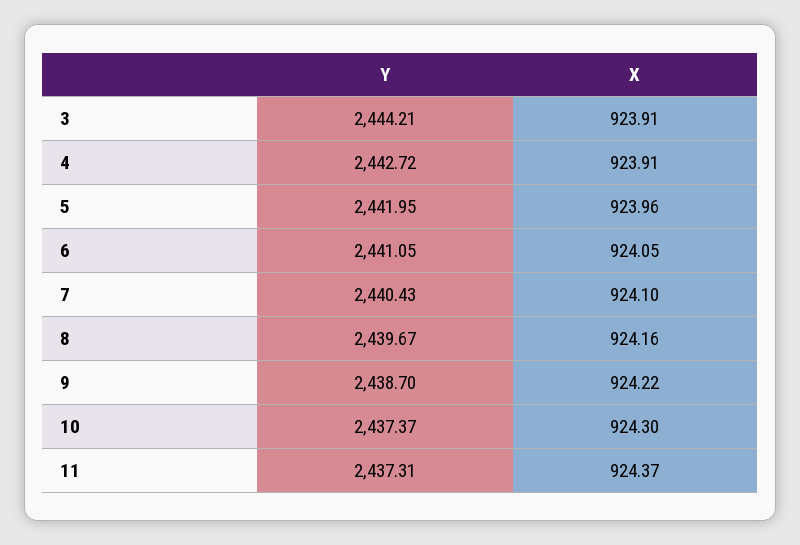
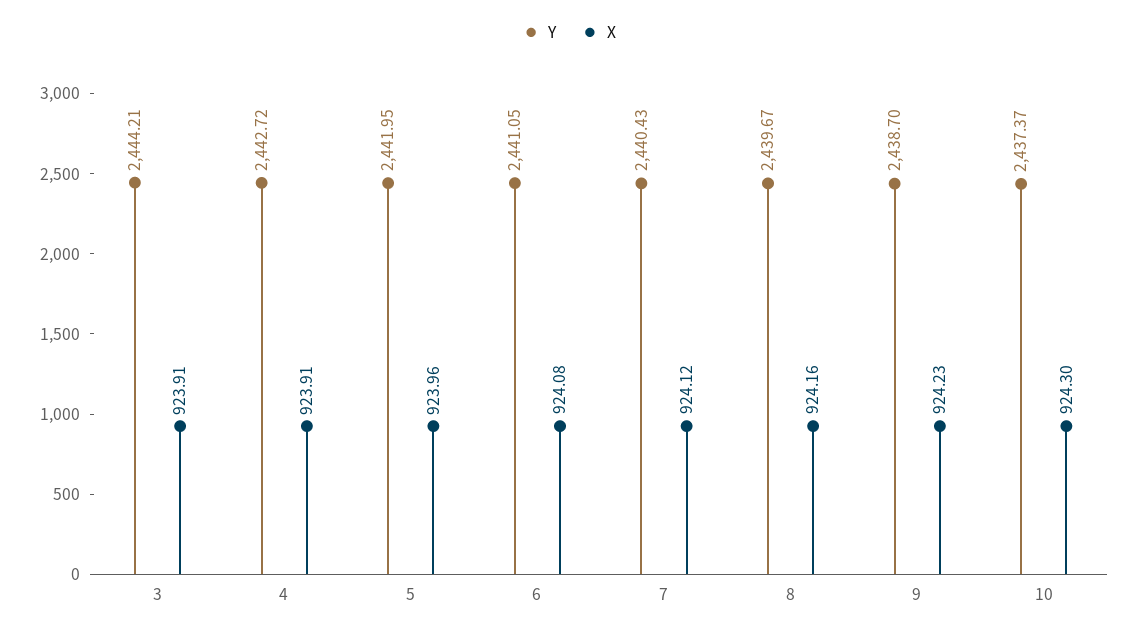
X, 6: 924.05 -> 924.08
X, 7: 924.1 -> 924.12
X, 9: 924.22 -> 924.23
Y, 11: 2437.31 -> none
X, 11: 924.37 -> none

